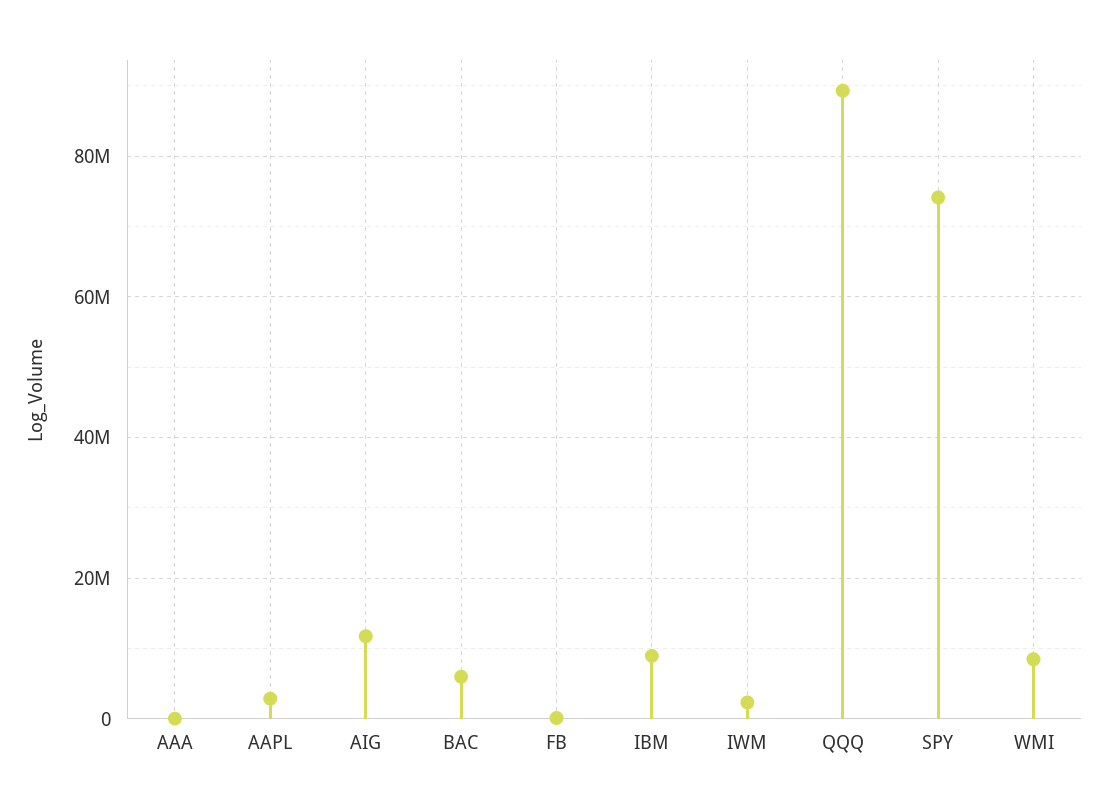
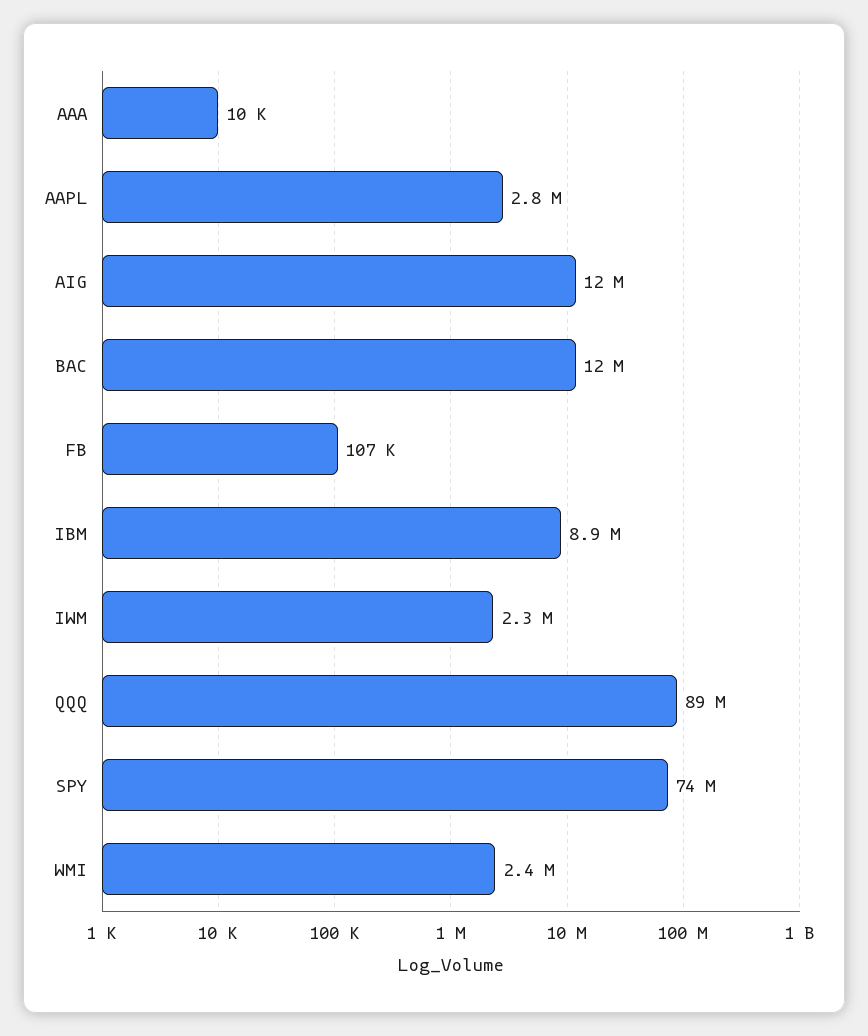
BAC: 6000000 -> 12000000
WMI: 8000000 -> 2400000

